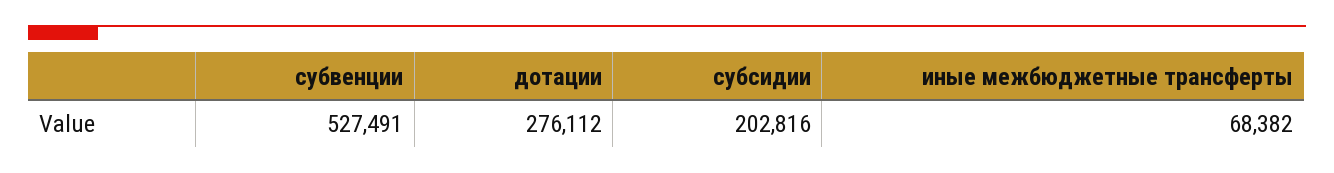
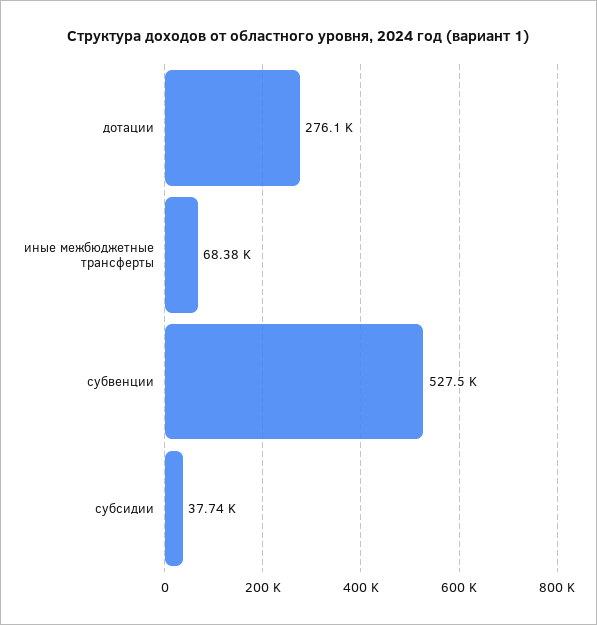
субсидии: 202816 -> 37740

